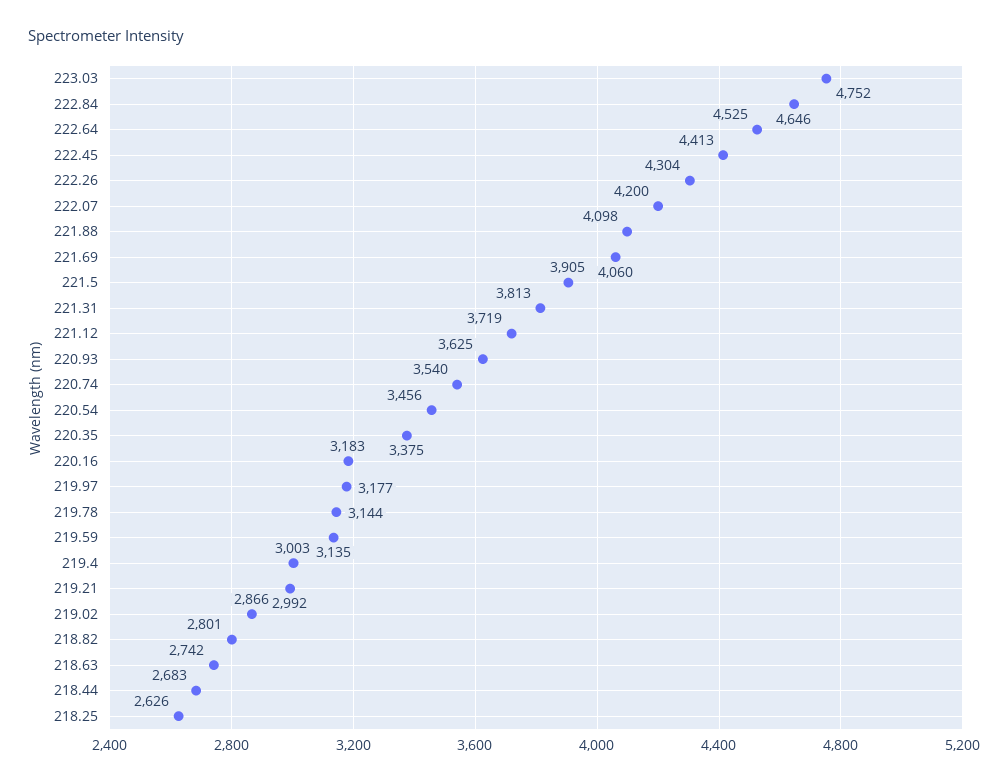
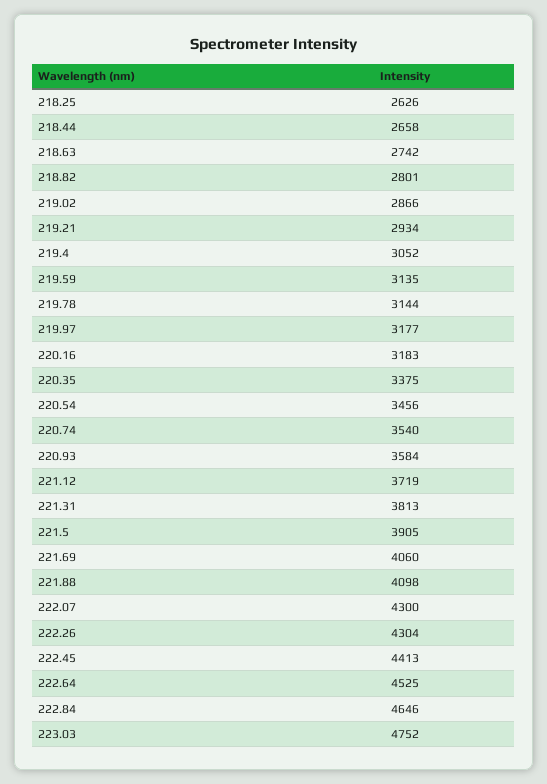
222.07: 4200 -> 4300
220.93: 3625 -> 3584
219.4: 3003 -> 3052
219.21: 2992 -> 2934
218.44: 2683 -> 2658

